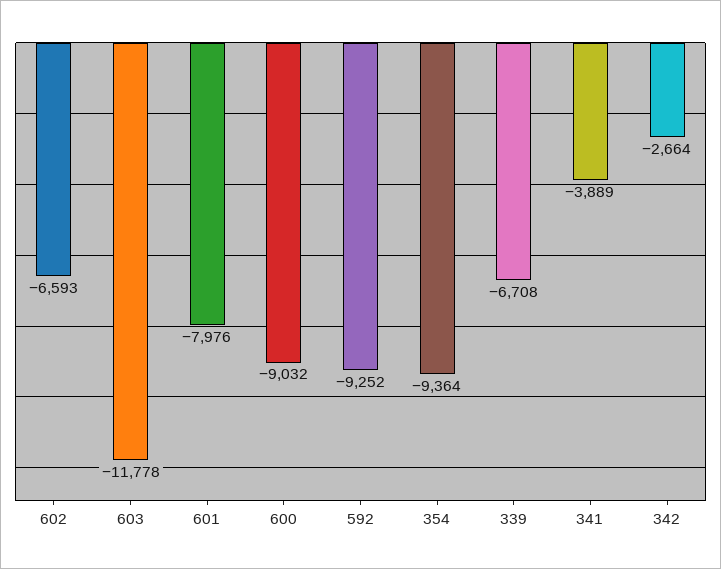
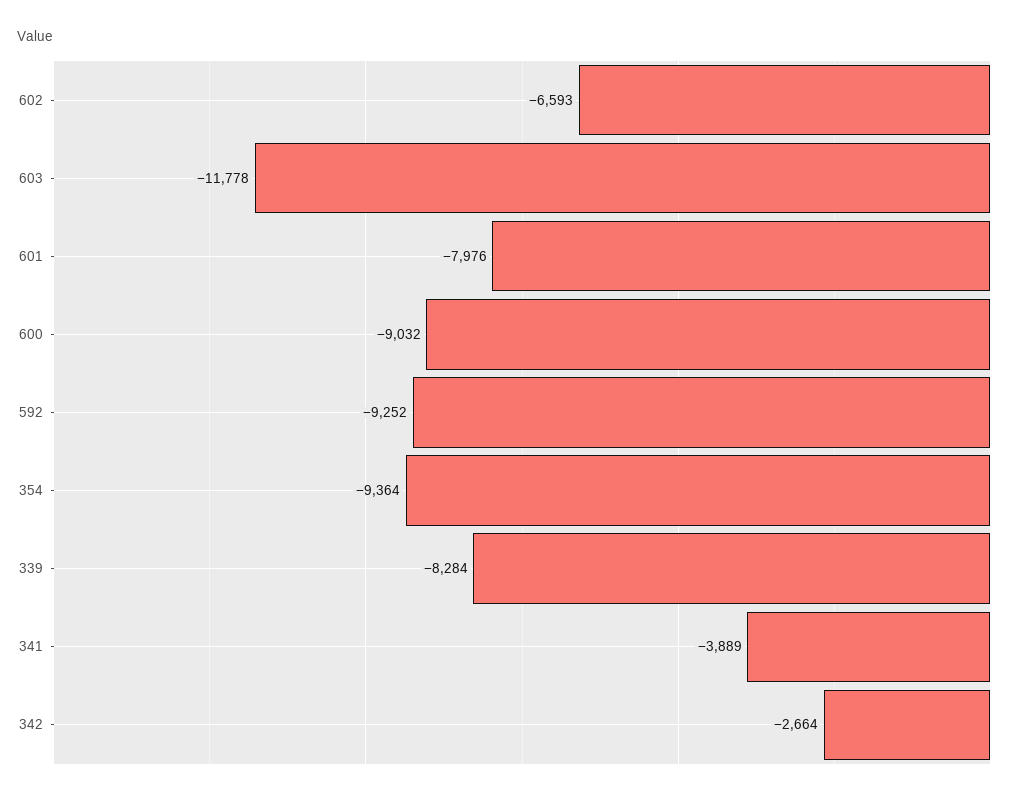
339: -6708 -> -8284

